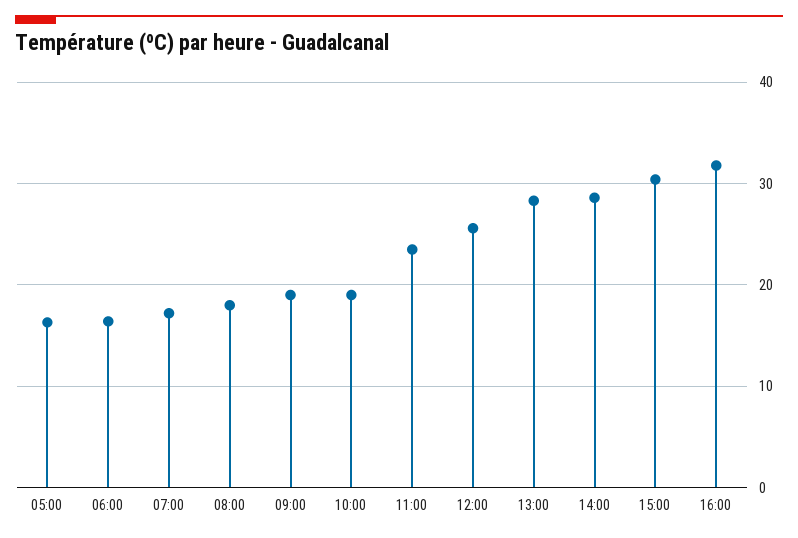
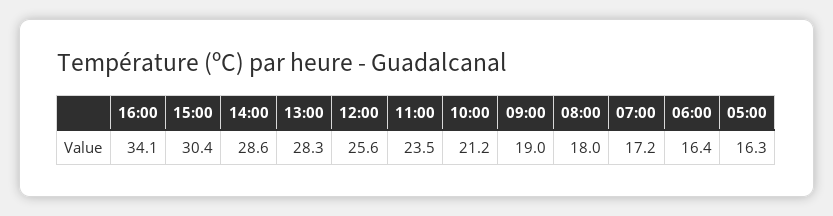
10:00: 19 -> 21.2
16:00: 32 -> 34.1

